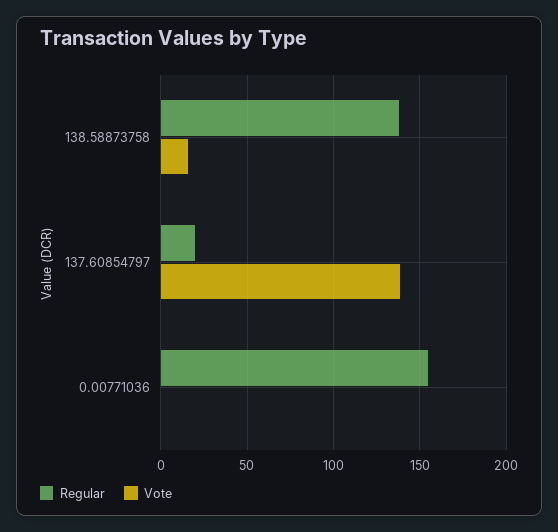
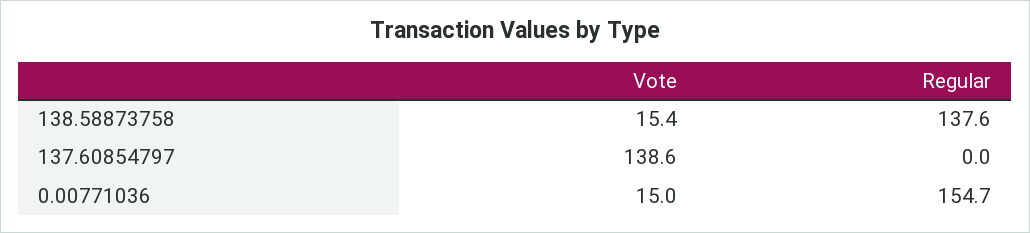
Regular, 137.60854797: 20 -> 0
Vote, 0.00771036: 0 -> 15

